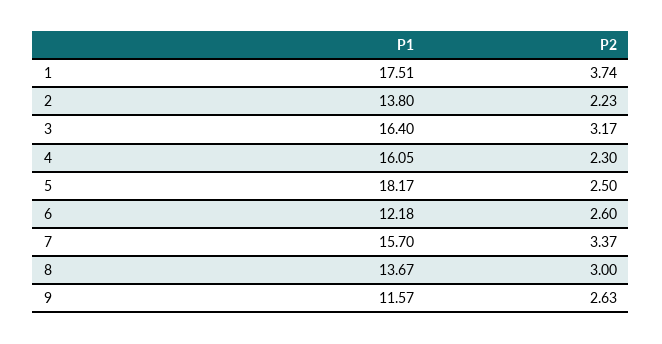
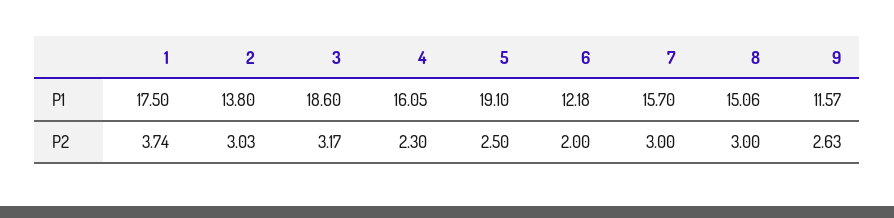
P1, 1: 17.51 -> 17.5
P2, 2: 2.23 -> 3.03
P1, 3: 16.4 -> 18.6
P1, 5: 18.17 -> 19.1
P2, 6: 2.6 -> 2
P2, 7: 3.37 -> 3
P1, 8: 13.67 -> 15.06

